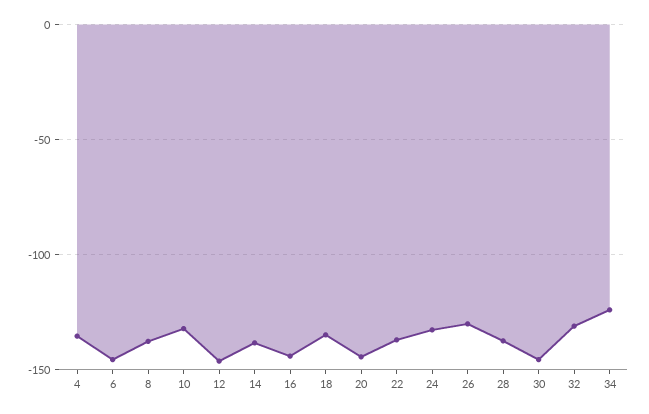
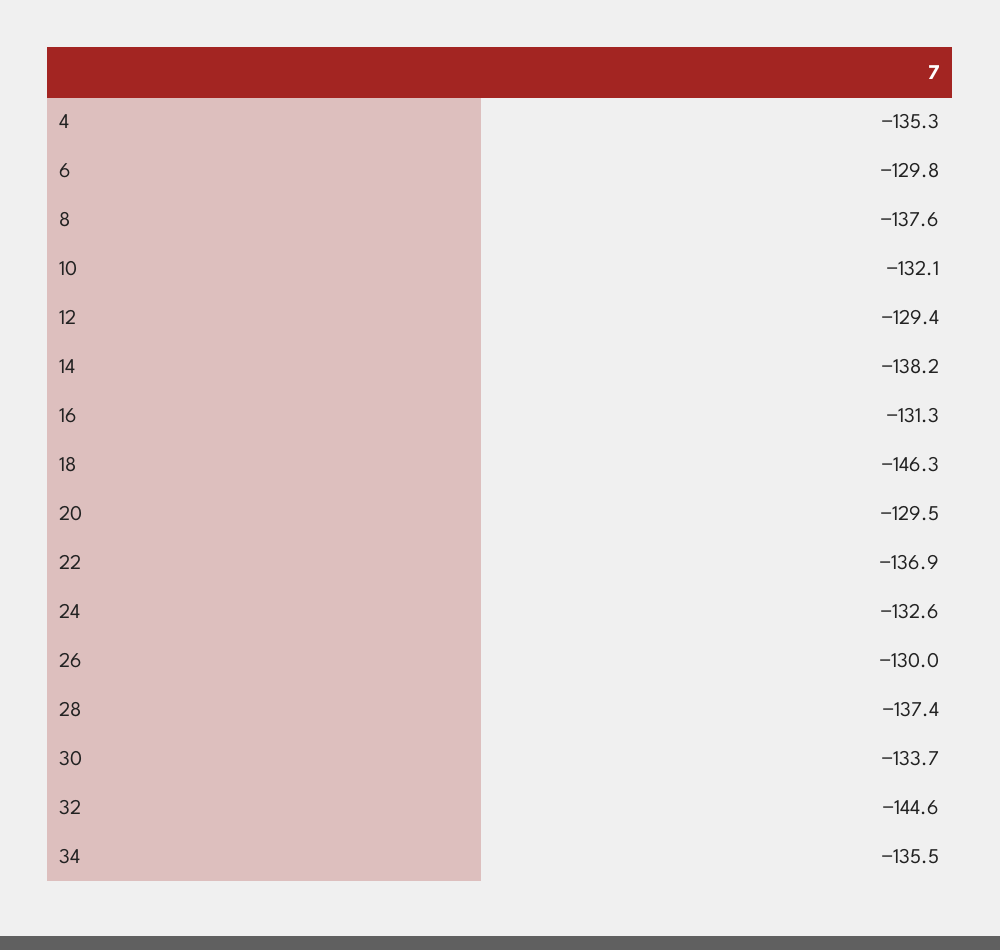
6: -145 -> -129.8
12: -145 -> -129.4
16: -145 -> -131.3
18: -135 -> -146.3
20: -145 -> -129.5
30: -145 -> -133.7
32: -130 -> -144.6
34: -125 -> -135.5

